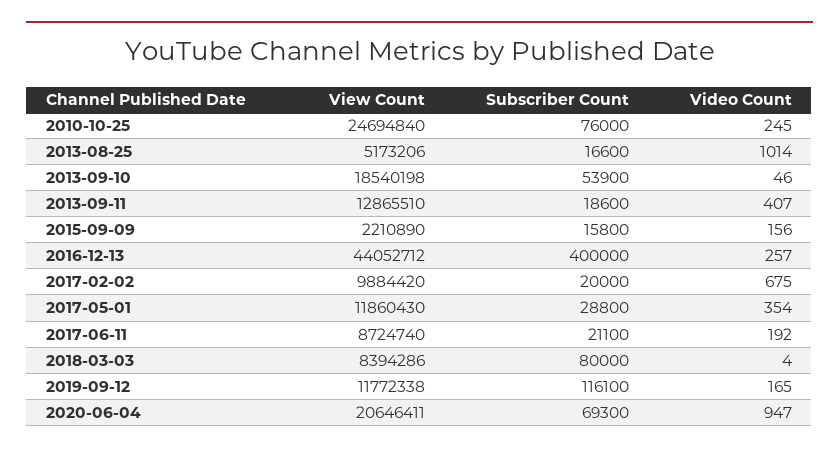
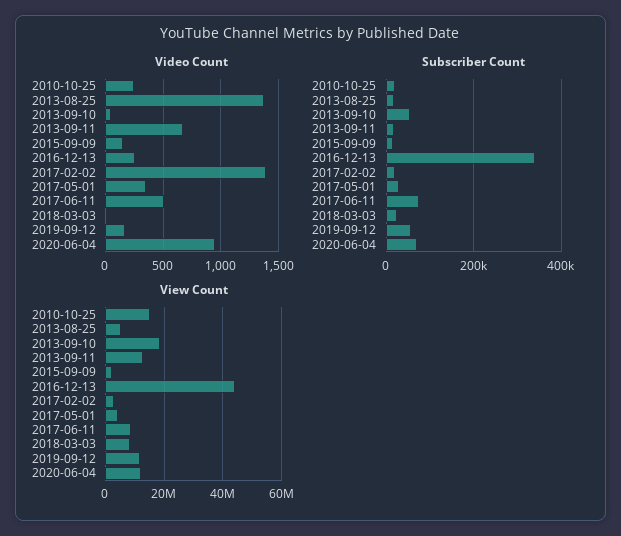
View Count, 2010-10-25: 24694840 -> 15000000
Subscriber Count, 2010-10-25: 76000 -> 20000
Video Count, 2013-08-25: 1014 -> 1400
Video Count, 2013-09-11: 407 -> 700
Subscriber Count, 2016-12-13: 400000 -> 340000
View Count, 2017-02-02: 9884420 -> 2500000
Video Count, 2017-02-02: 675 -> 1400
View Count, 2017-05-01: 11860430 -> 5000000
Subscriber Count, 2017-06-11: 21100 -> 80000
Video Count, 2017-06-11: 192 -> 500
Subscriber Count, 2018-03-03: 80000 -> 20000
Subscriber Count, 2019-09-12: 116100 -> 60000
View Count, 2020-06-04: 20646411 -> 12500000

